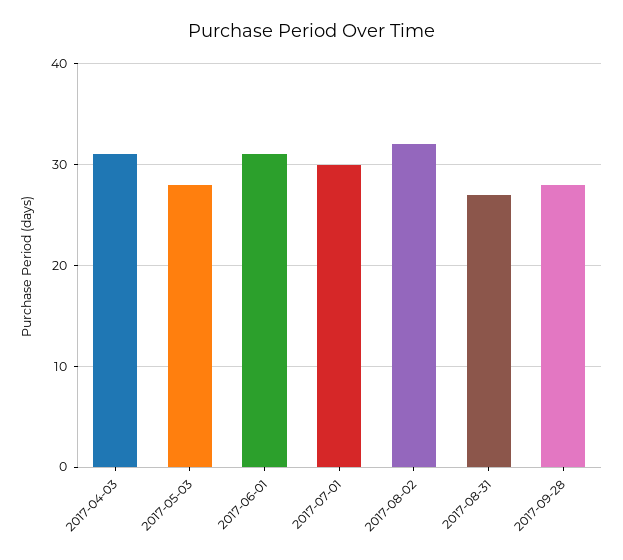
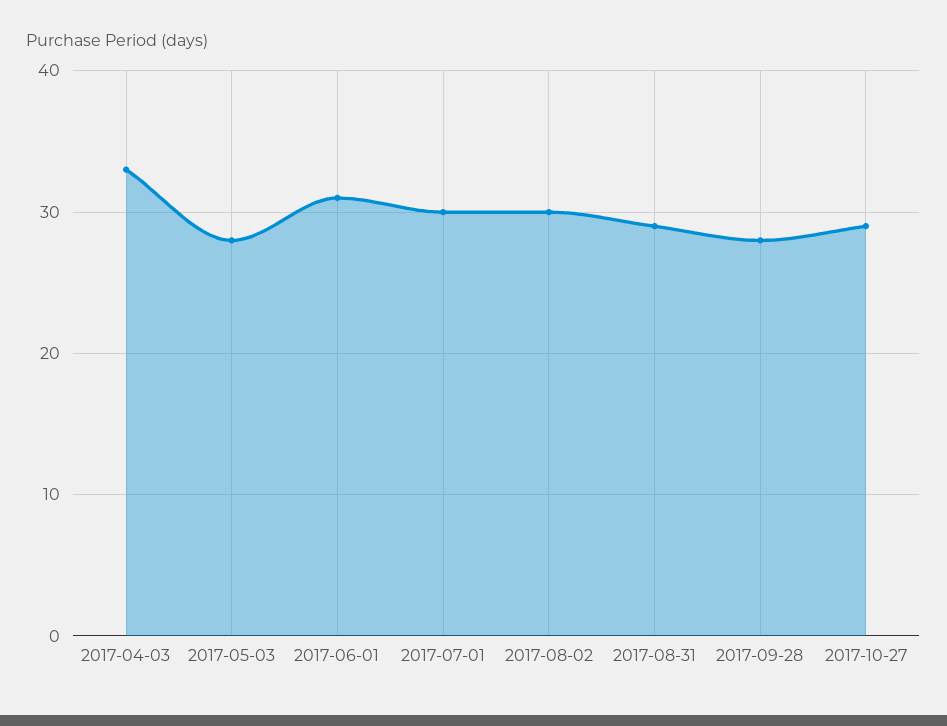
2017-04-03: 31 -> 33
2017-08-02: 32 -> 30
2017-08-31: 27 -> 29
2017-10-27: none -> 29

